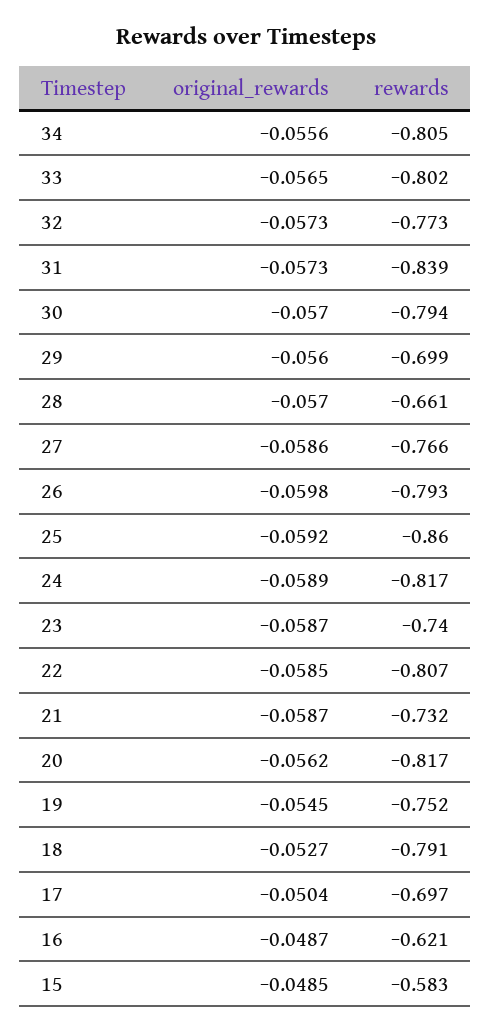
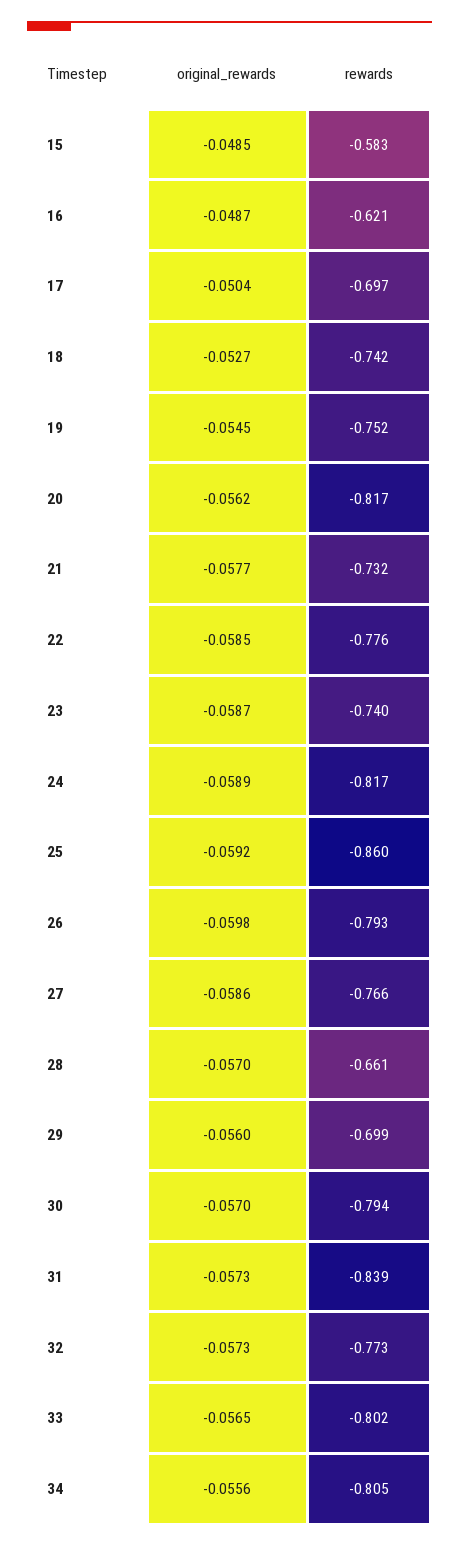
rewards, 22: -0.807 -> -0.776
original_rewards, 21: -0.0587 -> -0.0577
rewards, 18: -0.791 -> -0.742

